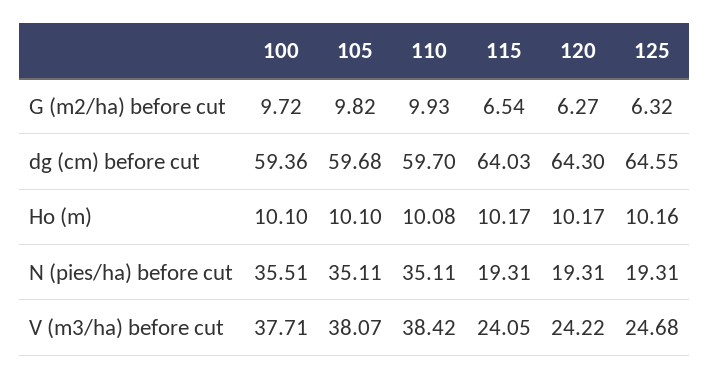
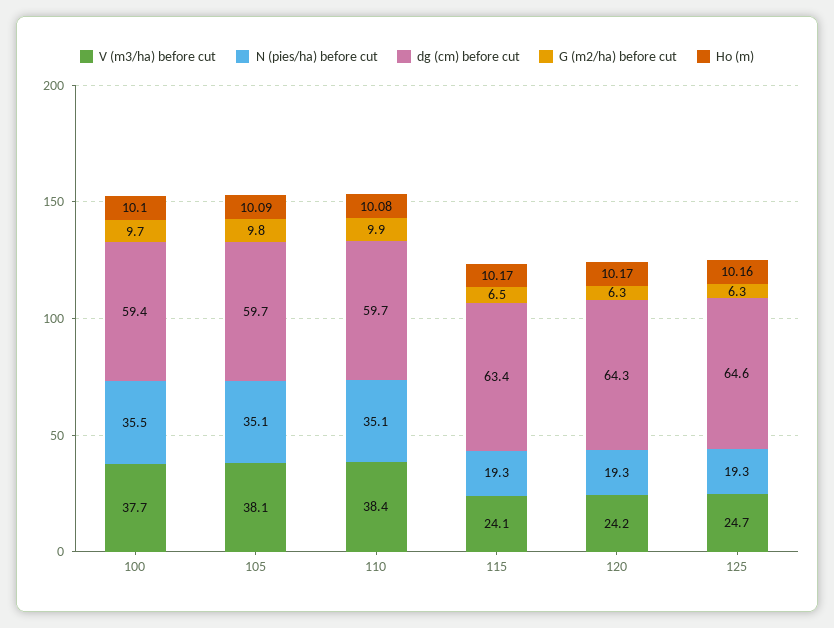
dg (cm) before cut, 115: 64.03 -> 63.4
Ho (m), 105: 10.1 -> 10.09

